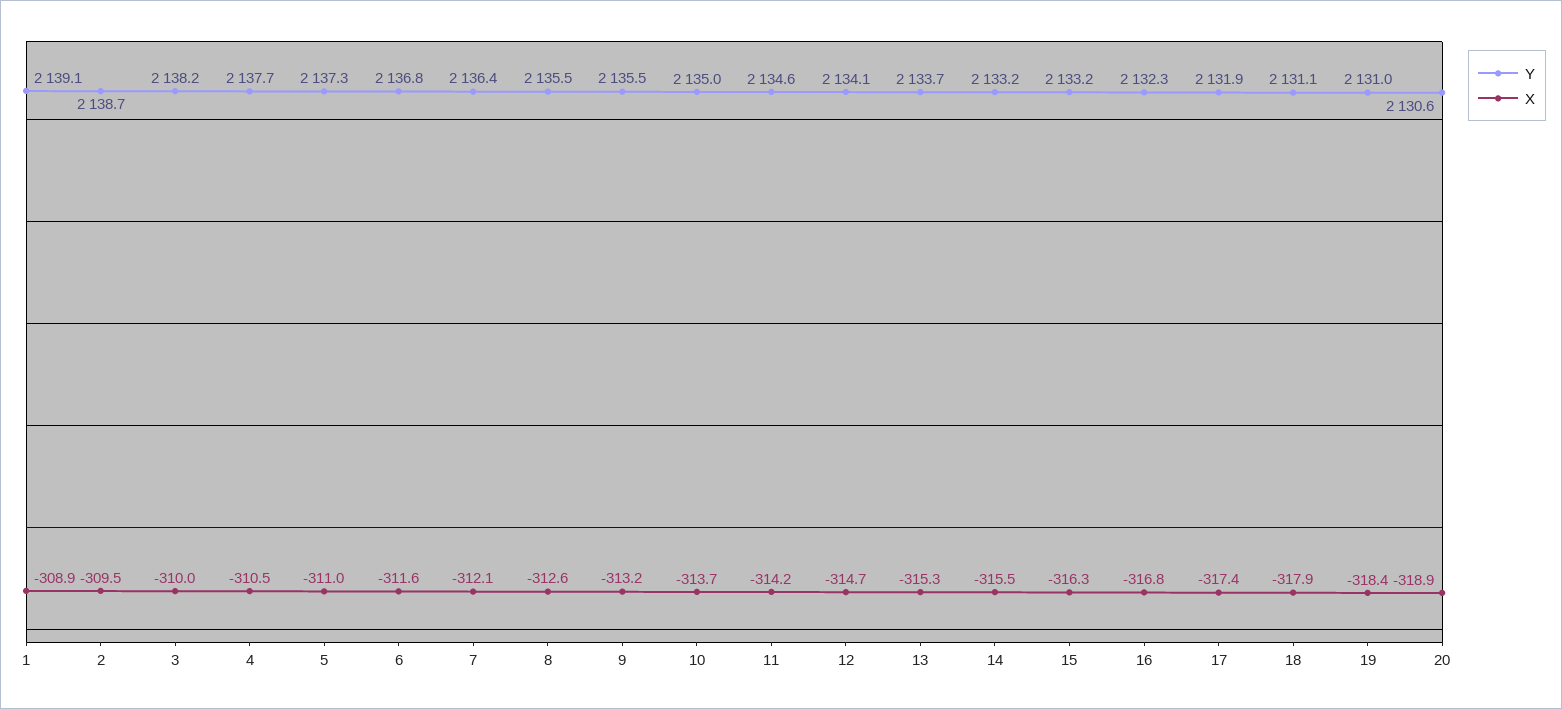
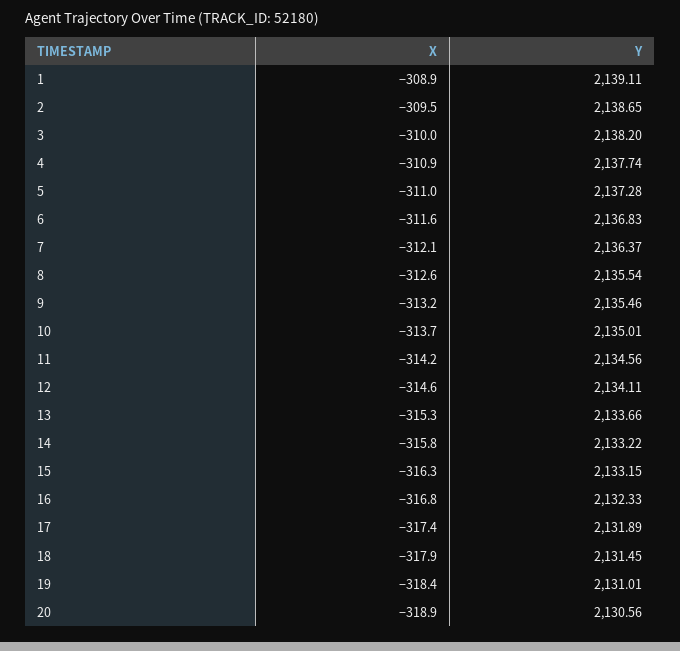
X, 4: -310.5 -> -310.9
X, 12: -314.7 -> -314.6
X, 14: -315.5 -> -315.8
Y, 18: 2131.1 -> 2131.45

